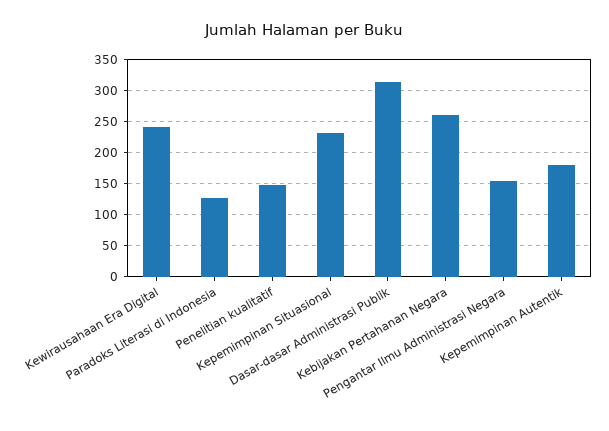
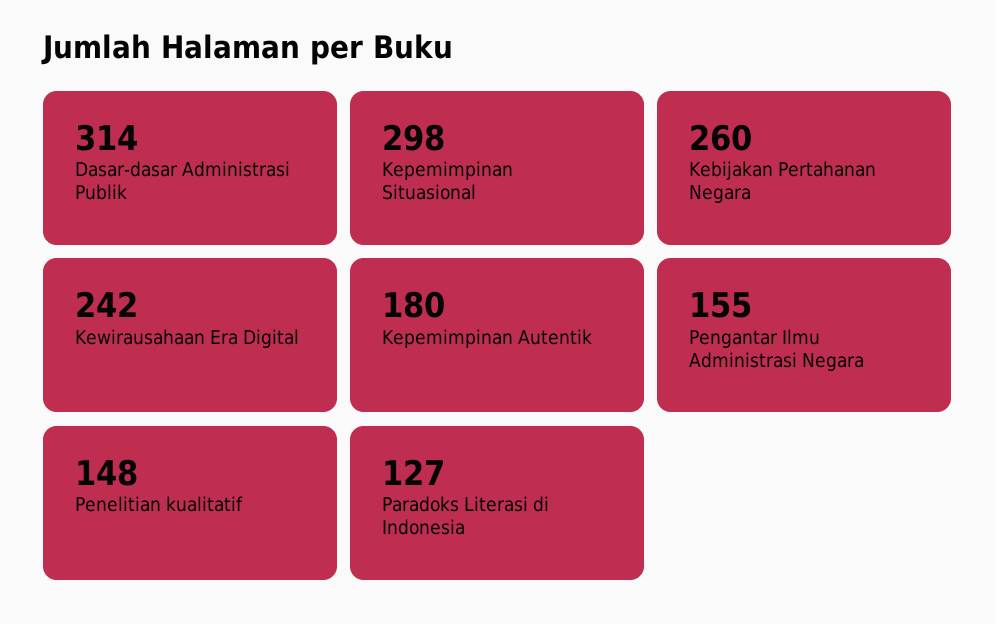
Kepemimpinan Situasional: 230 -> 298

